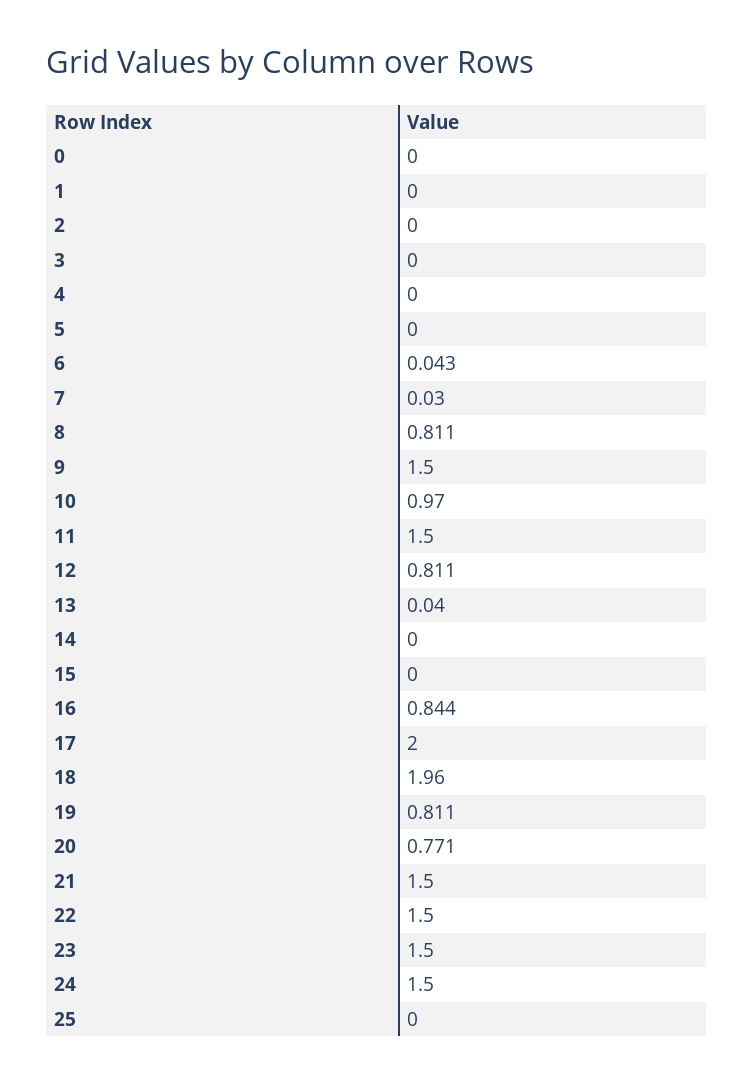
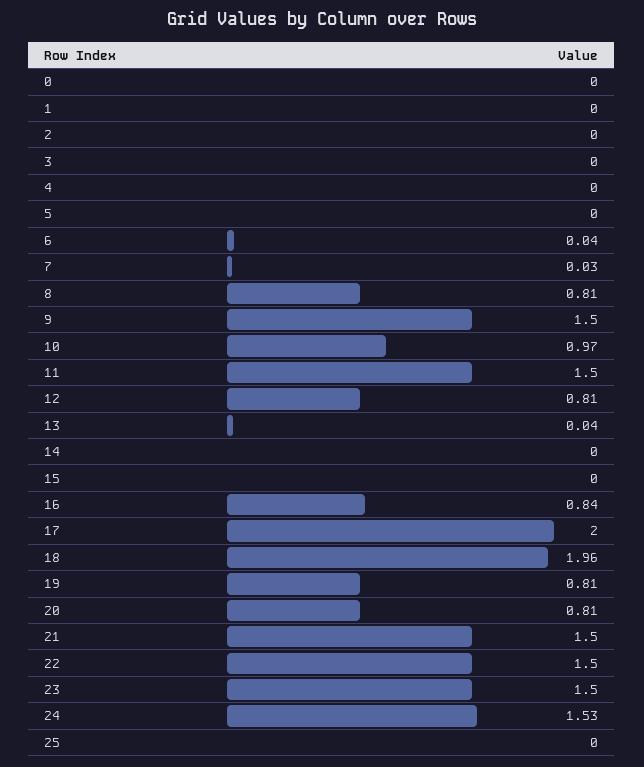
20: 0.771 -> 0.81
24: 1.5 -> 1.53

